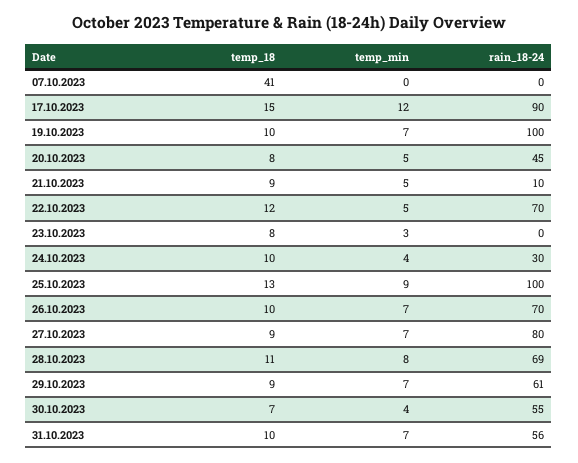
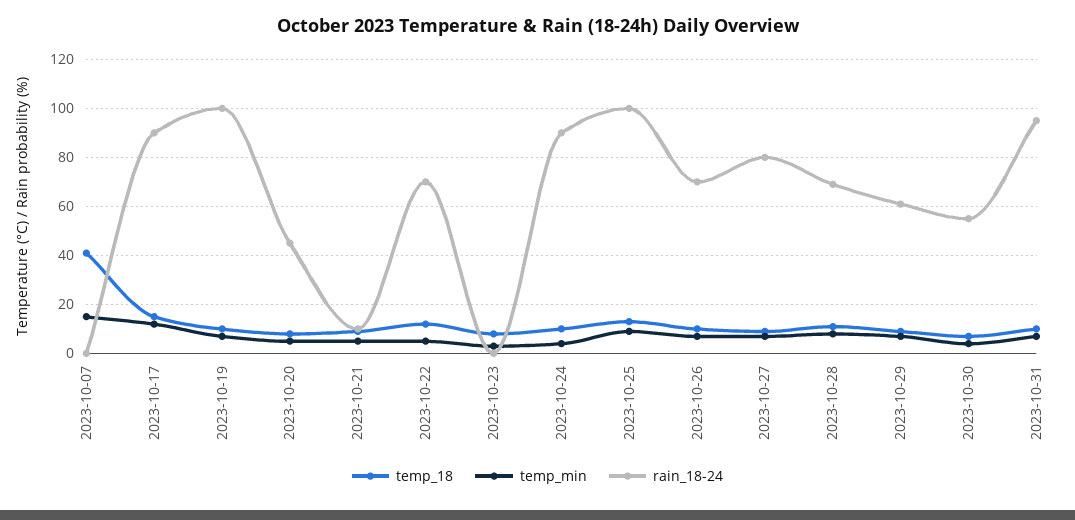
temp_min, 07.10.2023: 0 -> 15
rain_18-24, 24.10.2023: 30 -> 90
rain_18-24, 31.10.2023: 56 -> 95

